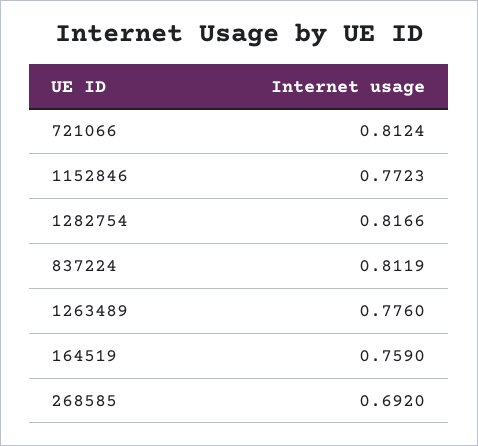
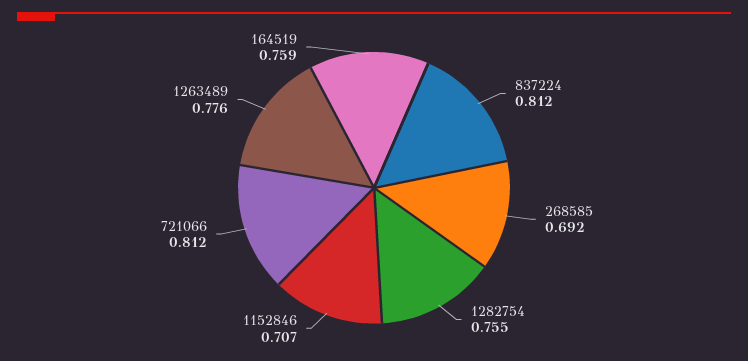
1152846: 0.7723 -> 0.707
1282754: 0.8166 -> 0.755

